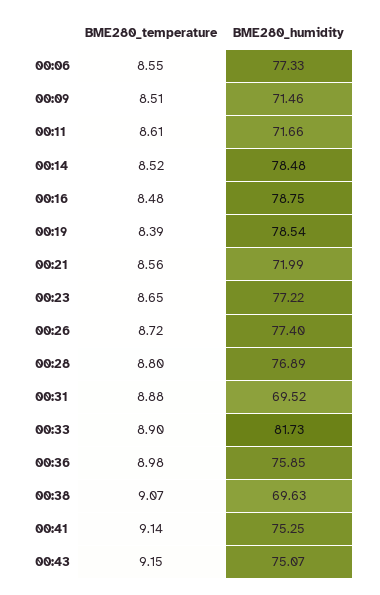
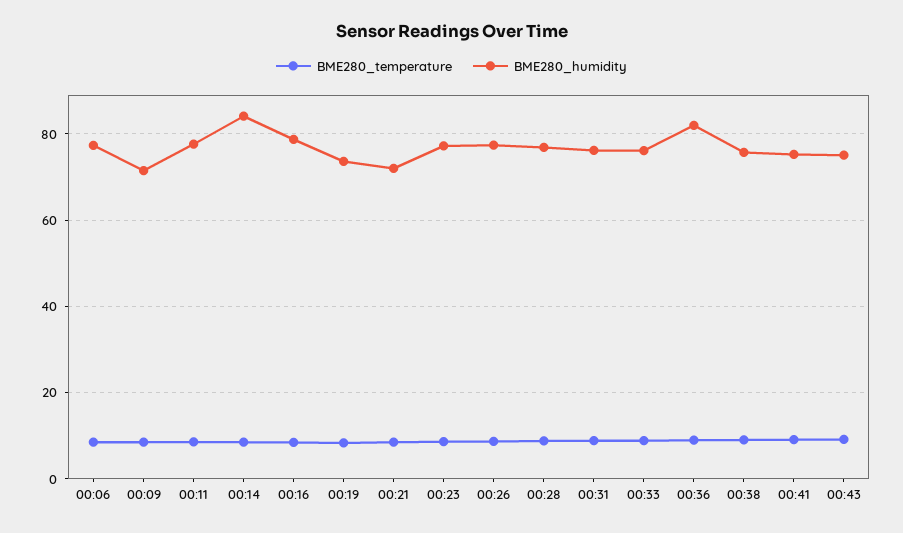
BME280_humidity, 00:11: 71.66 -> 78
BME280_humidity, 00:14: 78.48 -> 84
BME280_humidity, 00:19: 78.54 -> 74
BME280_humidity, 00:31: 69.52 -> 76
BME280_humidity, 00:33: 81.73 -> 76
BME280_humidity, 00:36: 75.85 -> 82
BME280_humidity, 00:38: 69.63 -> 76

